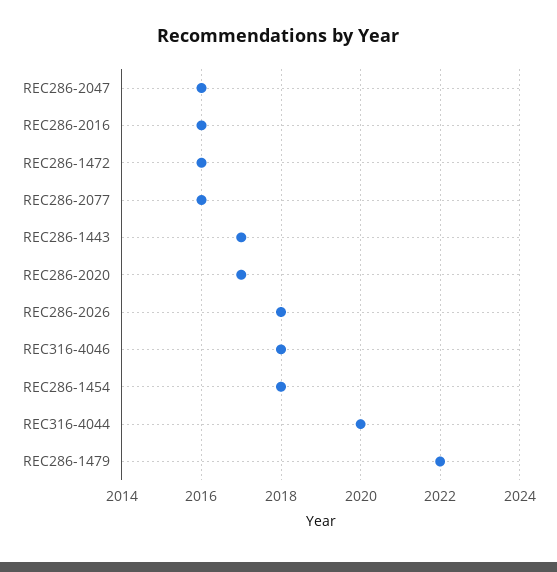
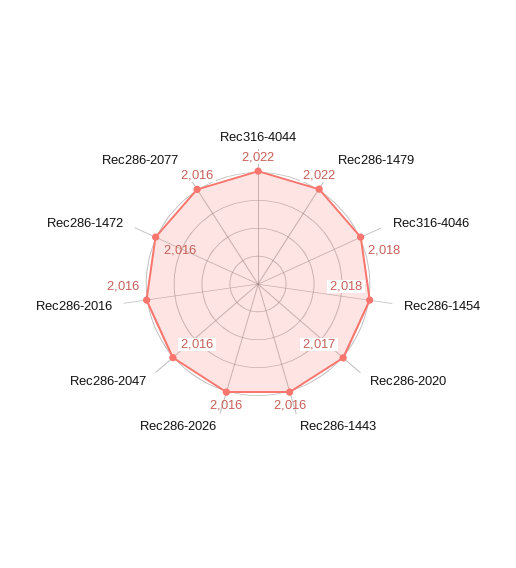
REC286-1443: 2017 -> 2016
REC286-2026: 2018 -> 2016
REC316-4044: 2020 -> 2022

